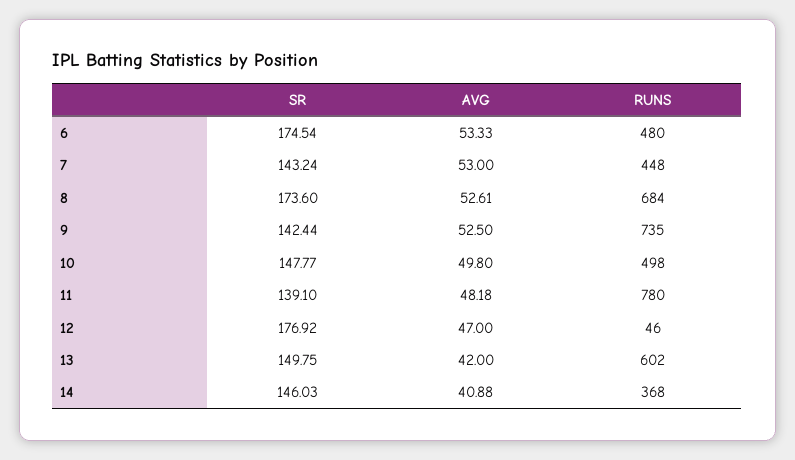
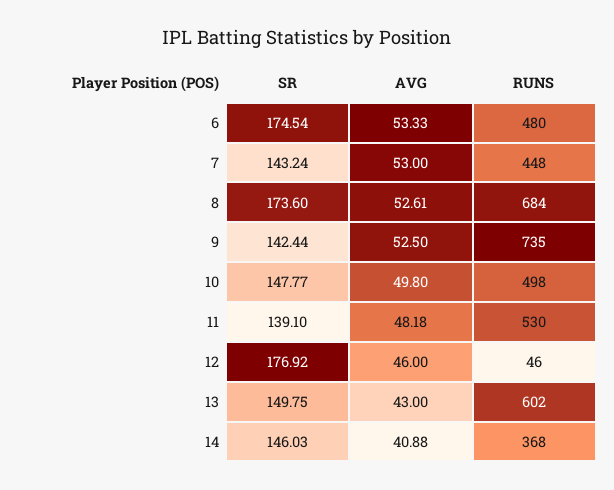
RUNS, 11: 780 -> 530
AVG, 12: 47 -> 46
AVG, 13: 42 -> 43

